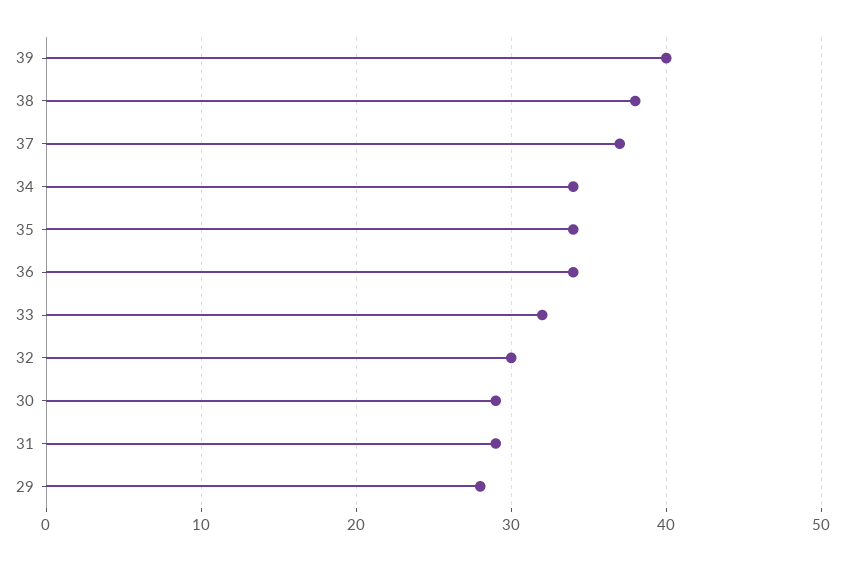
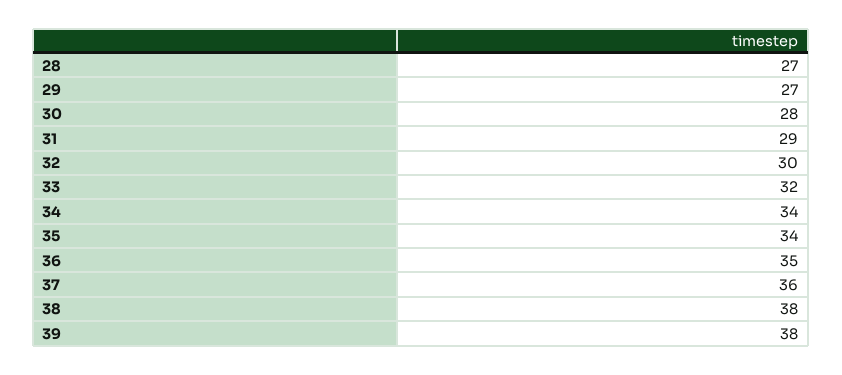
39: 40 -> 38
37: 37 -> 36
36: 34 -> 35
30: 29 -> 28
29: 28 -> 27
28: none -> 27

